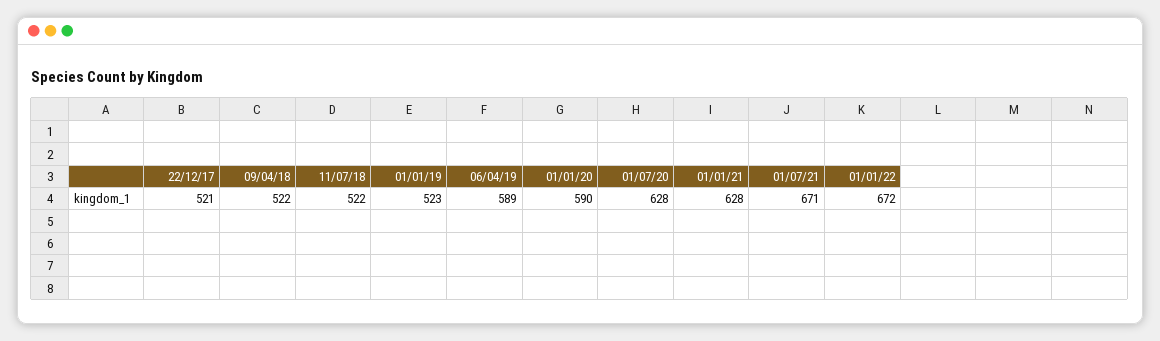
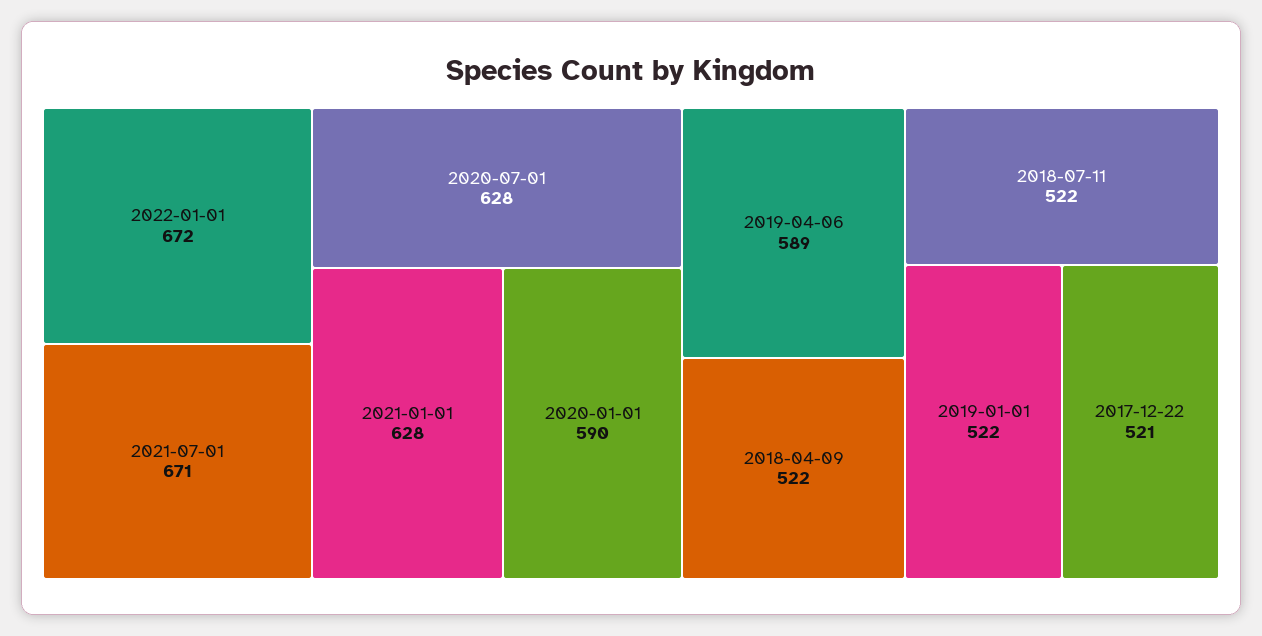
01/01/19: 523 -> 522

